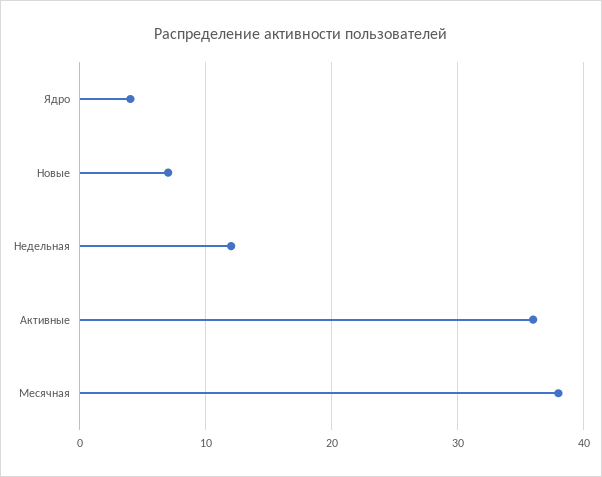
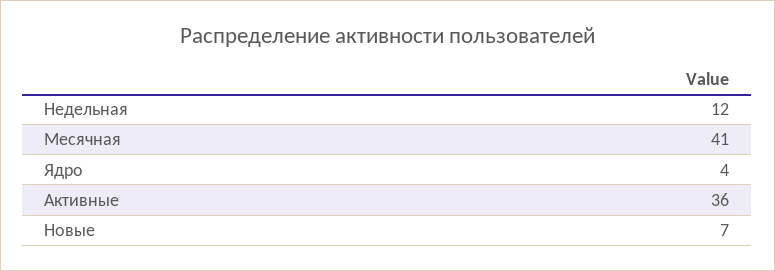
Месячная: 38 -> 41

